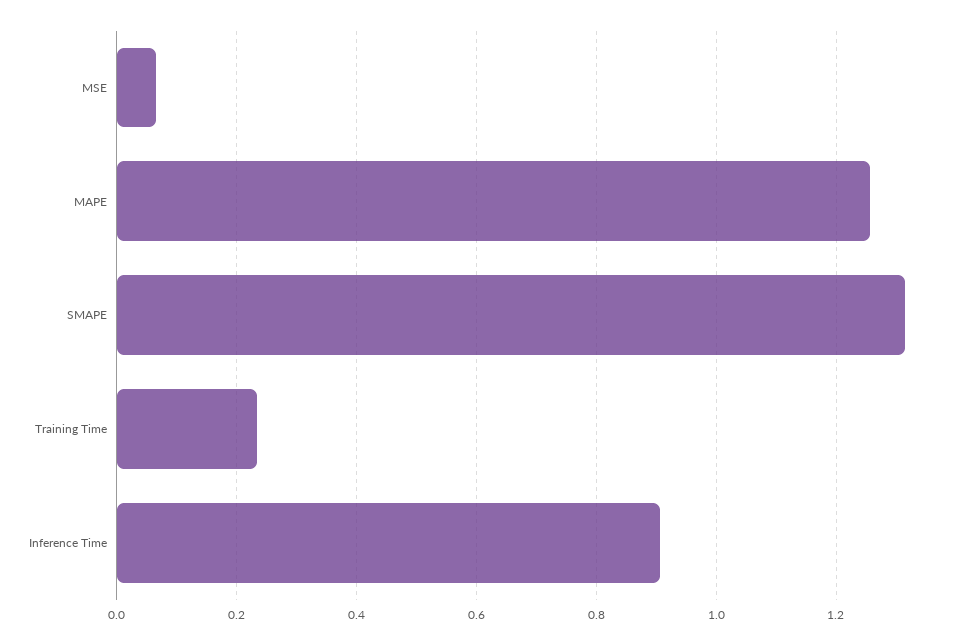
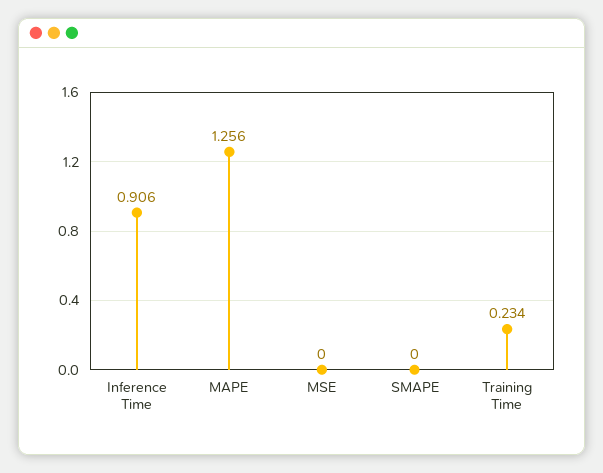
MSE: 0.06 -> 0
SMAPE: 1.32 -> 0

